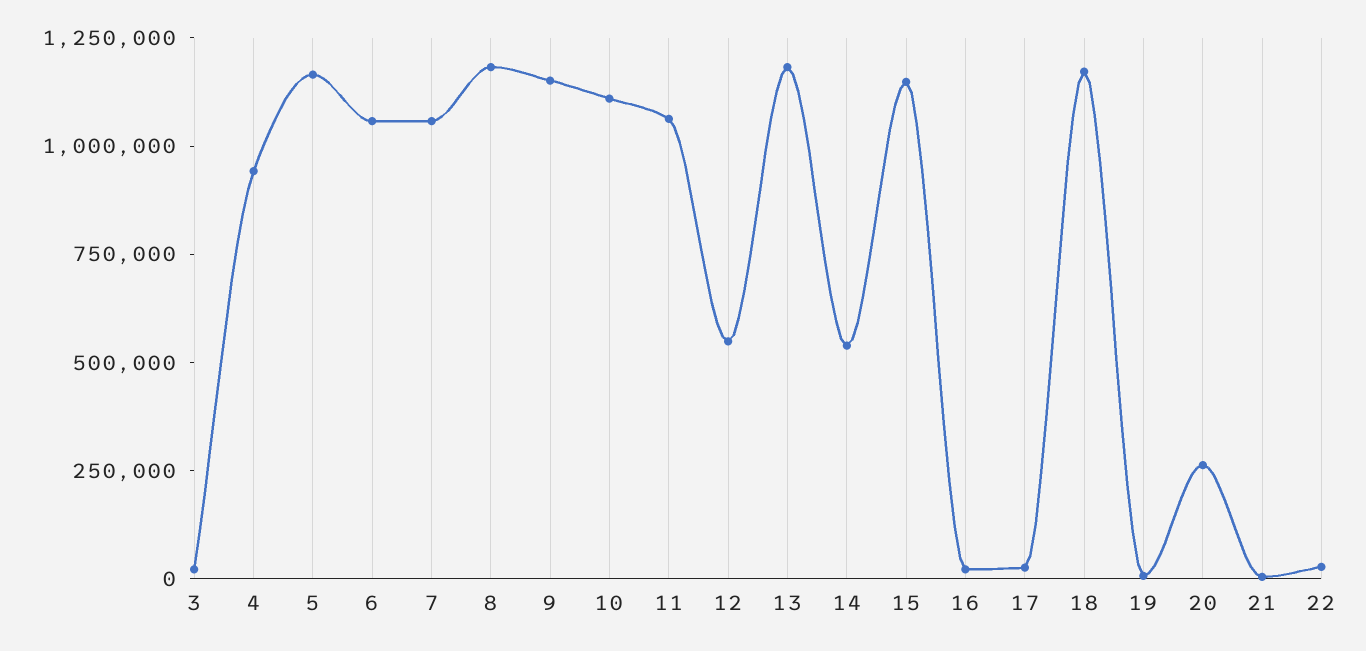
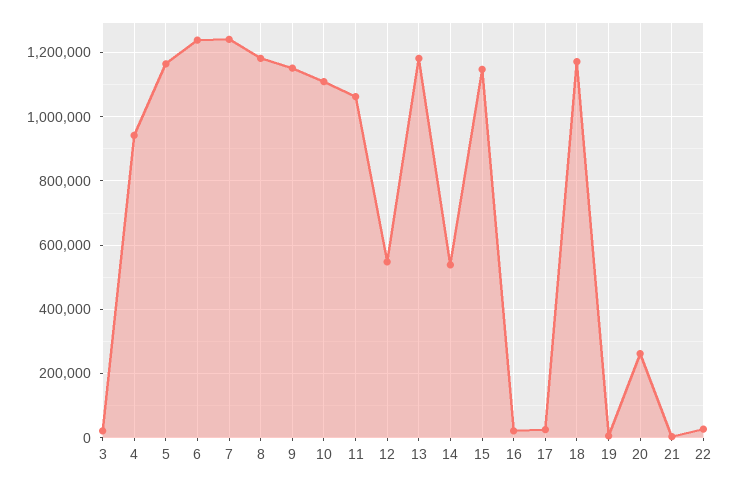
6: 1050000 -> 1240000
7: 1050000 -> 1240000

